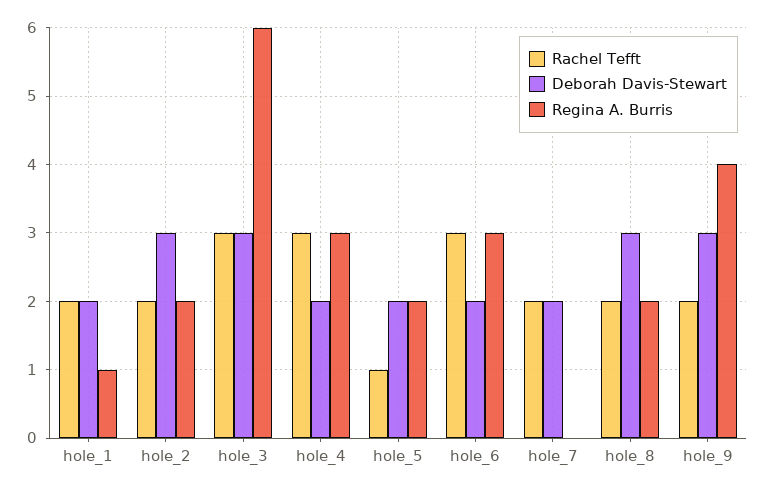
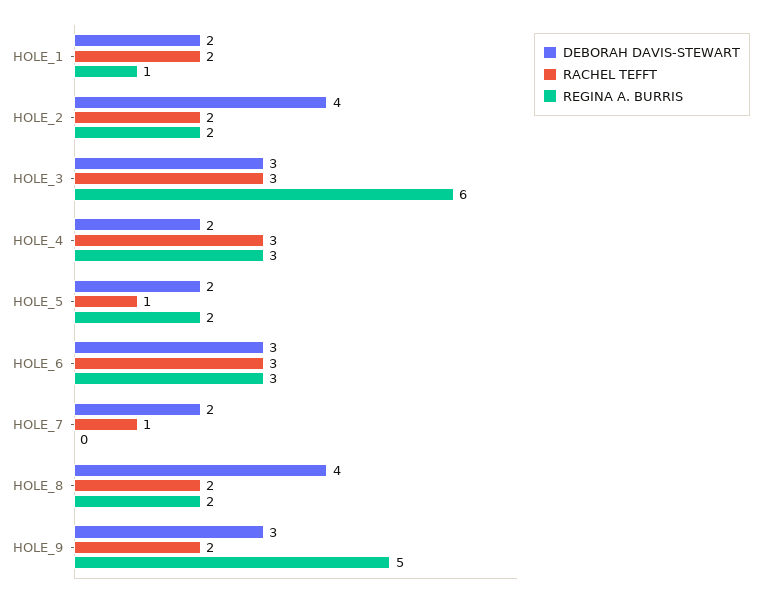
Deborah Davis-Stewart, hole_2: 3 -> 4
Deborah Davis-Stewart, hole_6: 2 -> 3
Rachel Tefft, hole_7: 2 -> 1
Deborah Davis-Stewart, hole_8: 3 -> 4
Regina A. Burris, hole_9: 4 -> 5

